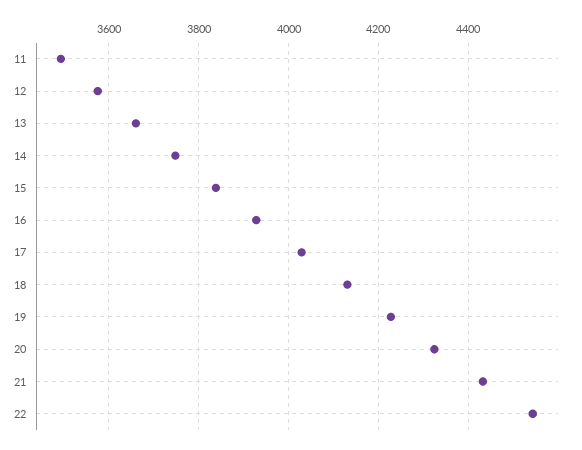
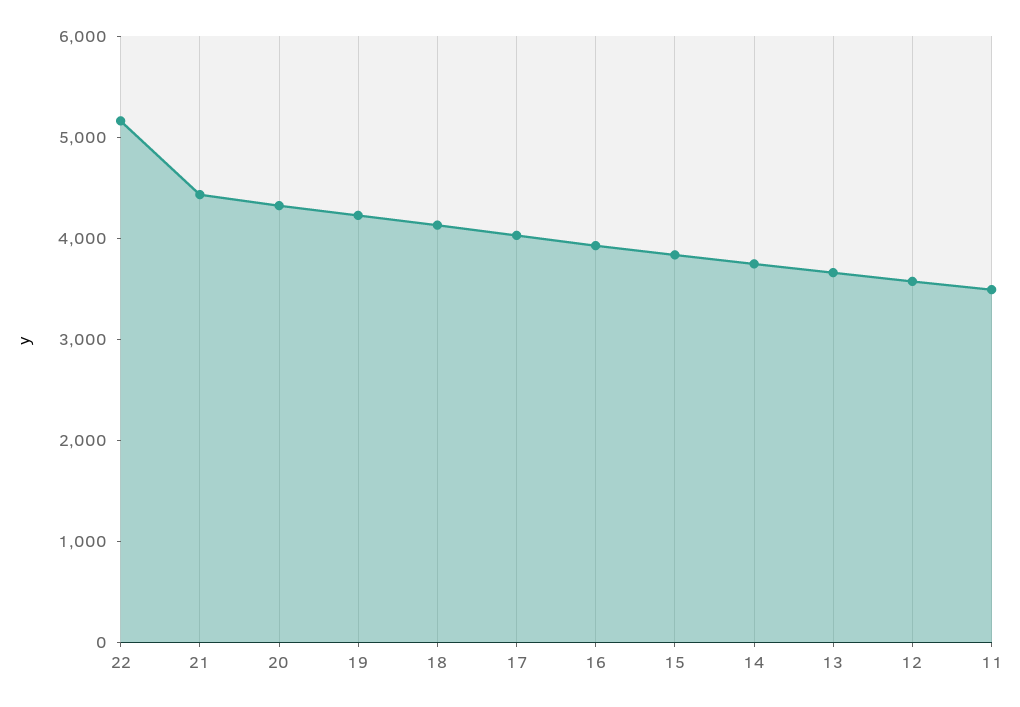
22: 4540 -> 5200

